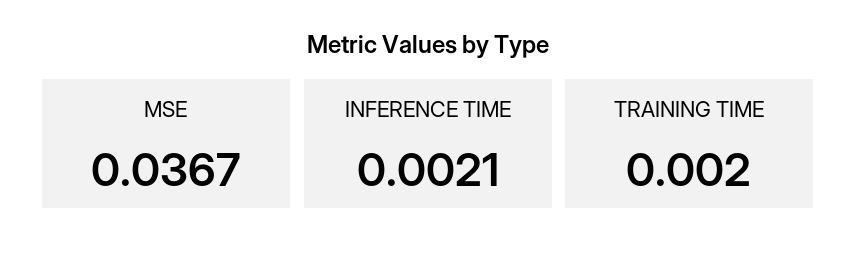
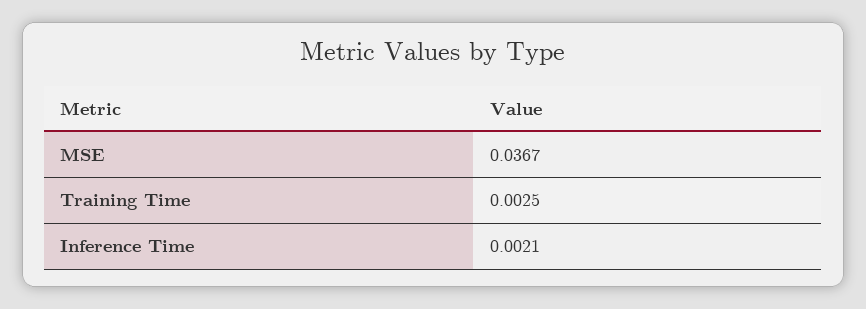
TRAINING TIME: 0.002 -> 0.0025

